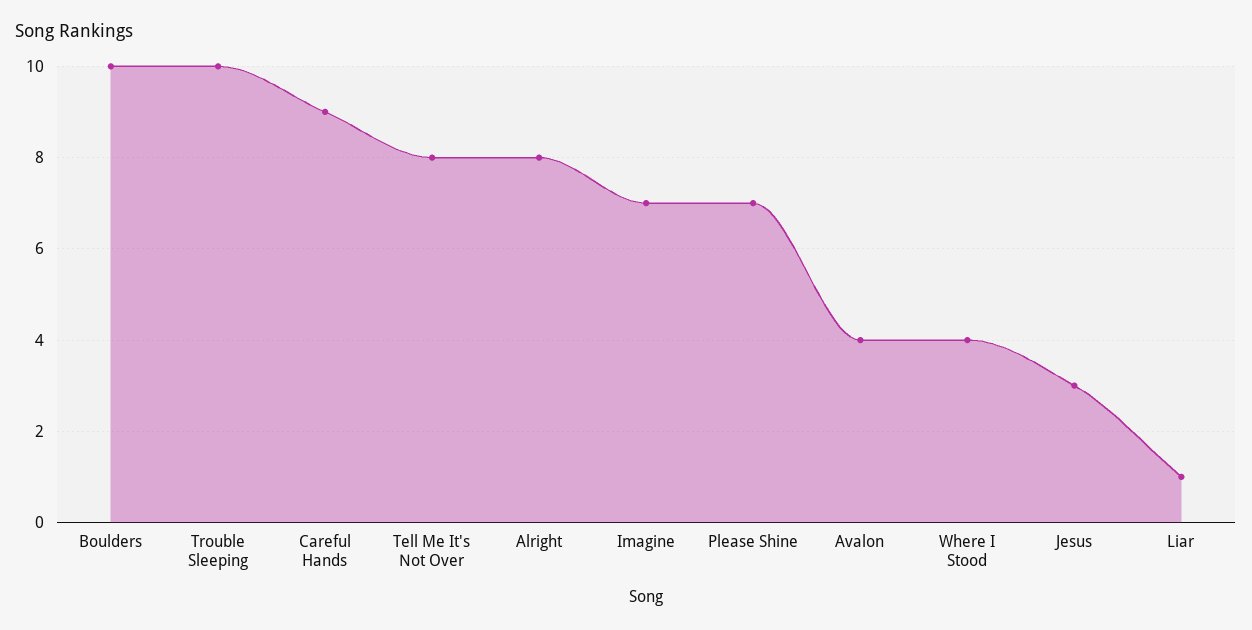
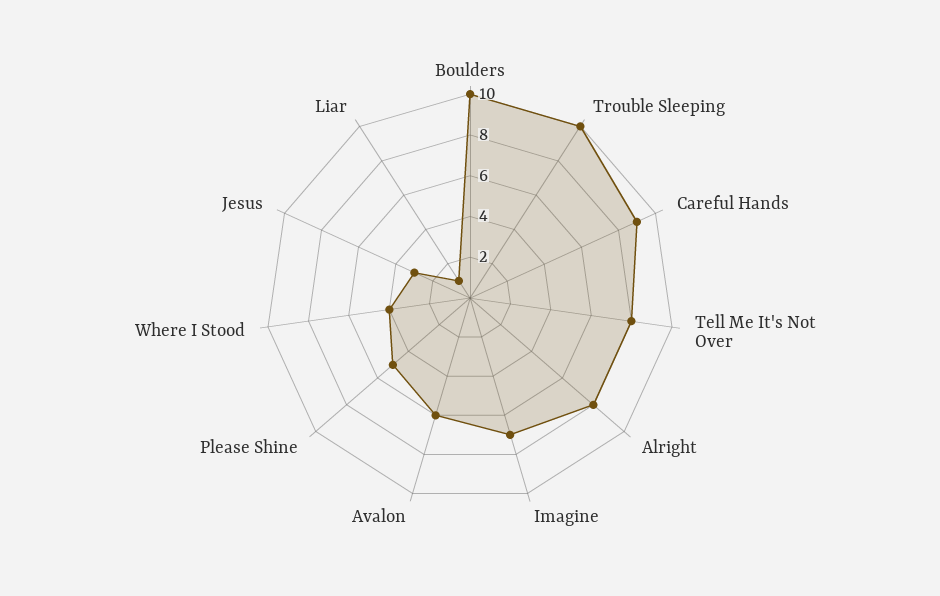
Please Shine: 7 -> 5
Avalon: 4 -> 6

